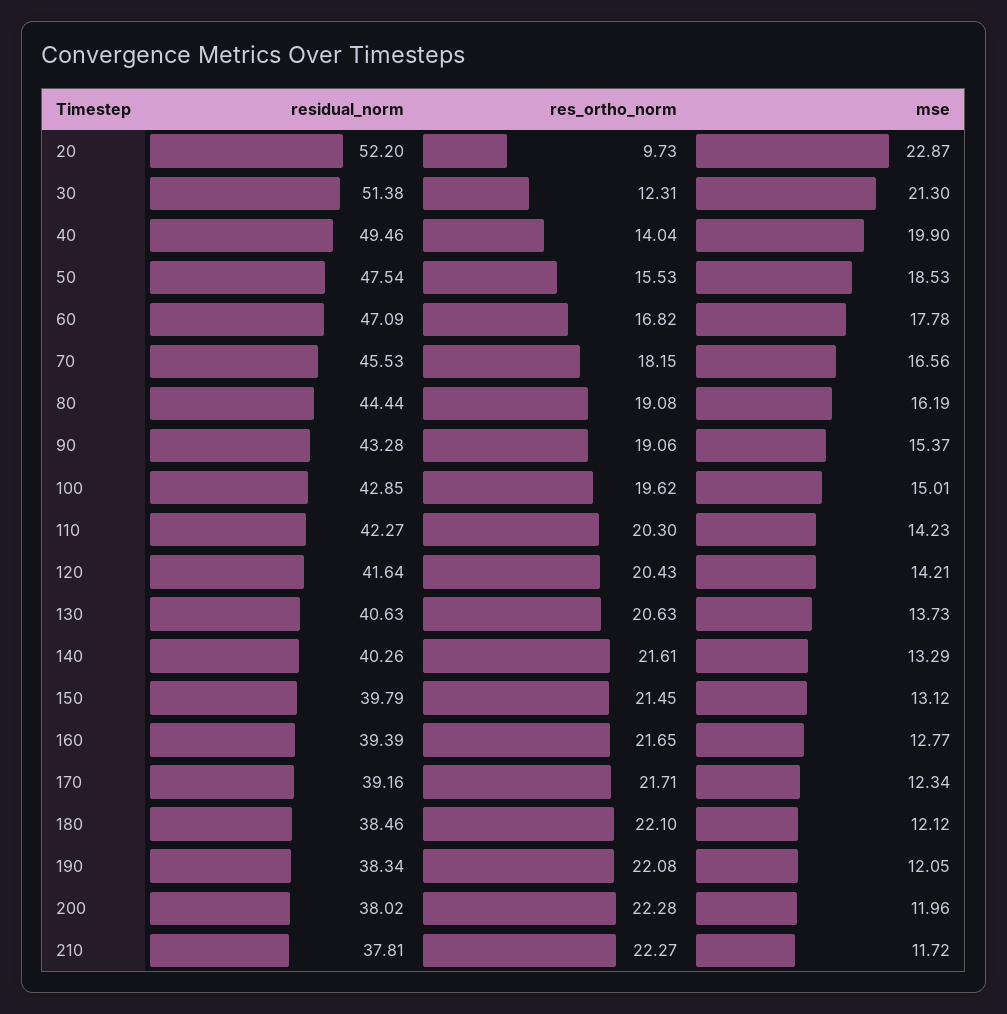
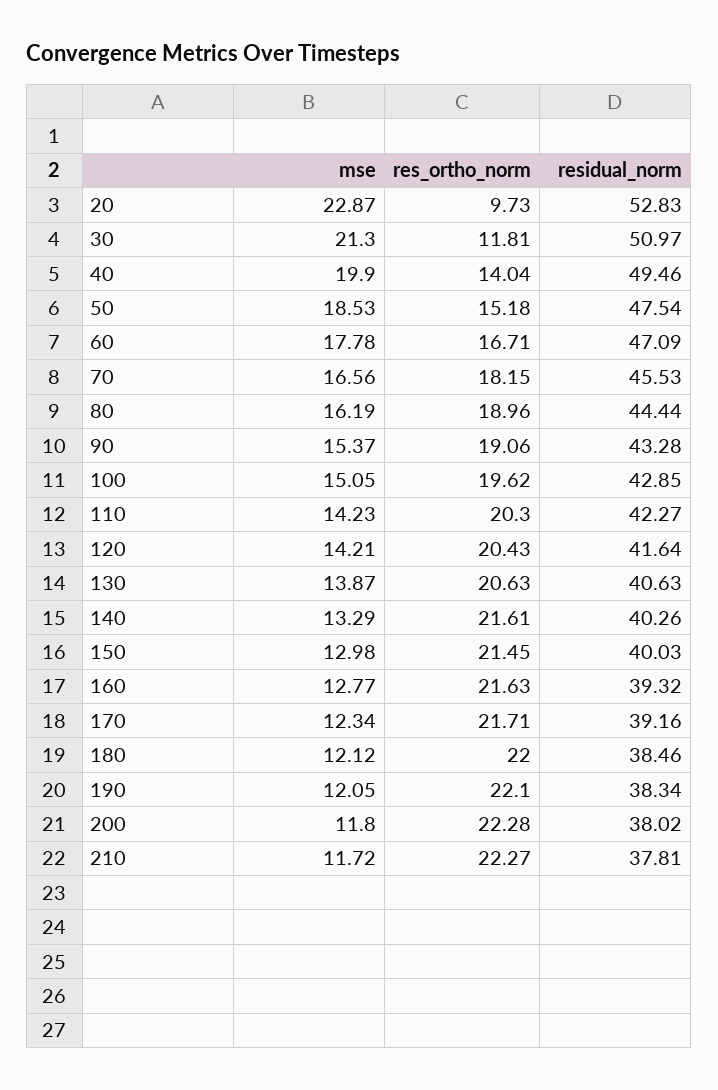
residual_norm, 20: 52.2 -> 52.83
residual_norm, 30: 51.38 -> 50.97
res_ortho_norm, 30: 12.31 -> 11.81
res_ortho_norm, 50: 15.53 -> 15.18
res_ortho_norm, 60: 16.82 -> 16.71
res_ortho_norm, 80: 19.08 -> 18.96
mse, 100: 15.01 -> 15.05
mse, 130: 13.73 -> 13.87
residual_norm, 150: 39.79 -> 40.03
mse, 150: 13.12 -> 12.98
residual_norm, 160: 39.39 -> 39.32
res_ortho_norm, 160: 21.65 -> 21.63
res_ortho_norm, 180: 22.1 -> 22
res_ortho_norm, 190: 22.08 -> 22.1
mse, 200: 11.96 -> 11.8

